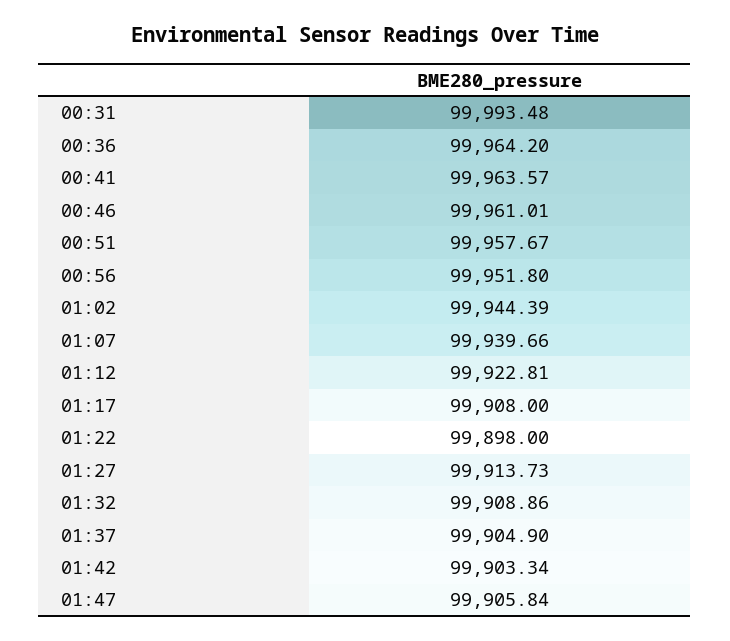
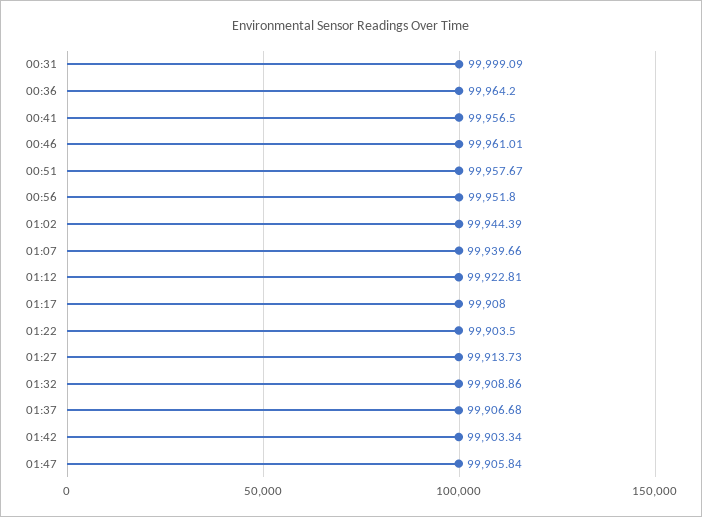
00:31: 99993.48 -> 99999.09
00:41: 99963.57 -> 99956.5
01:22: 99898 -> 99903.5
01:37: 99904.9 -> 99906.68

